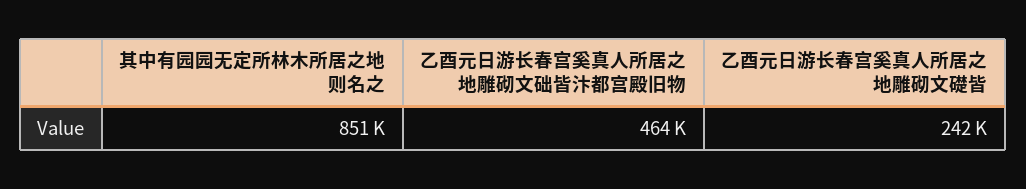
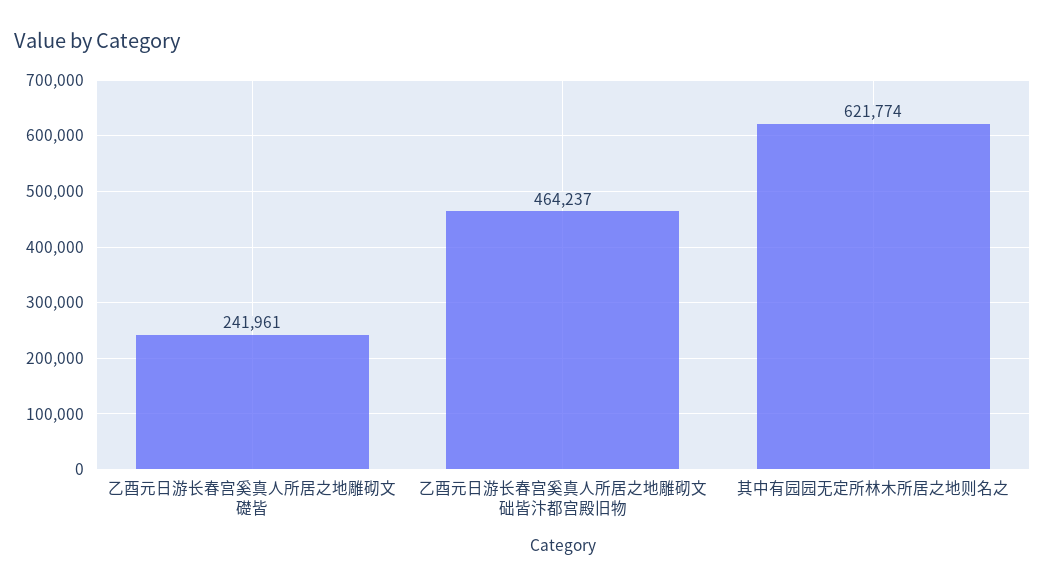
其中有园园无定所林木所居之地则名之: 851000 -> 621774

